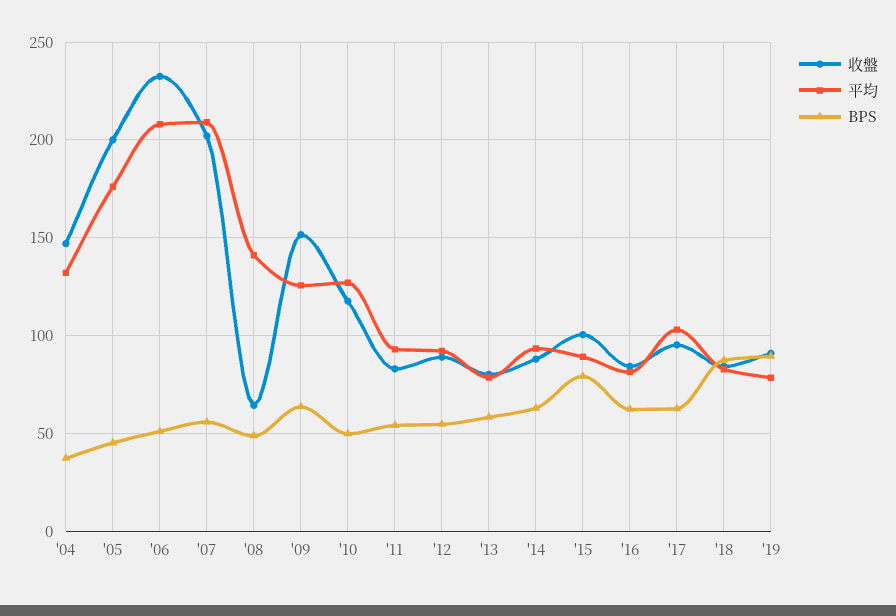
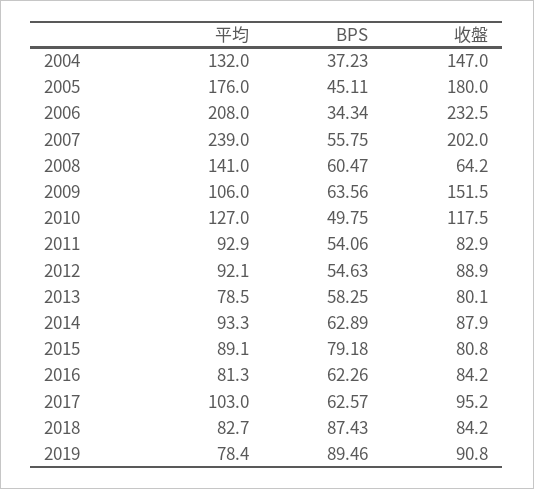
收盤, '05: 200 -> 180
BPS, '06: 50 -> 34.34
平均, '07: 210 -> 239
BPS, '08: 50 -> 60.47
平均, '09: 125 -> 106
收盤, '15: 100 -> 80.8

